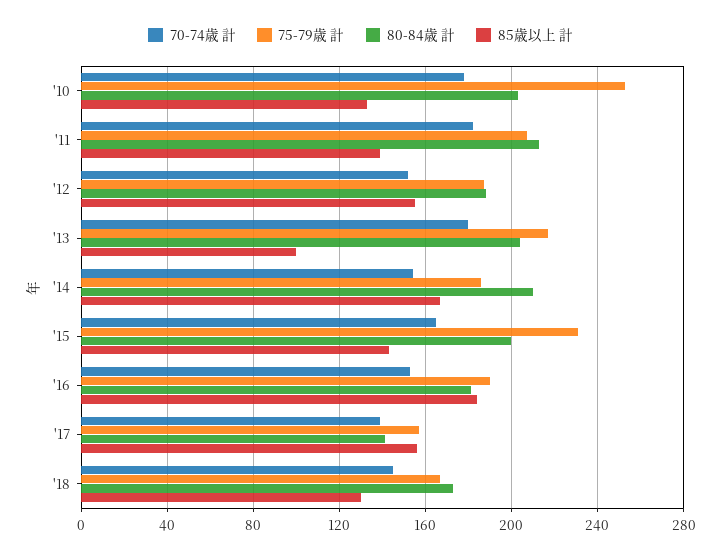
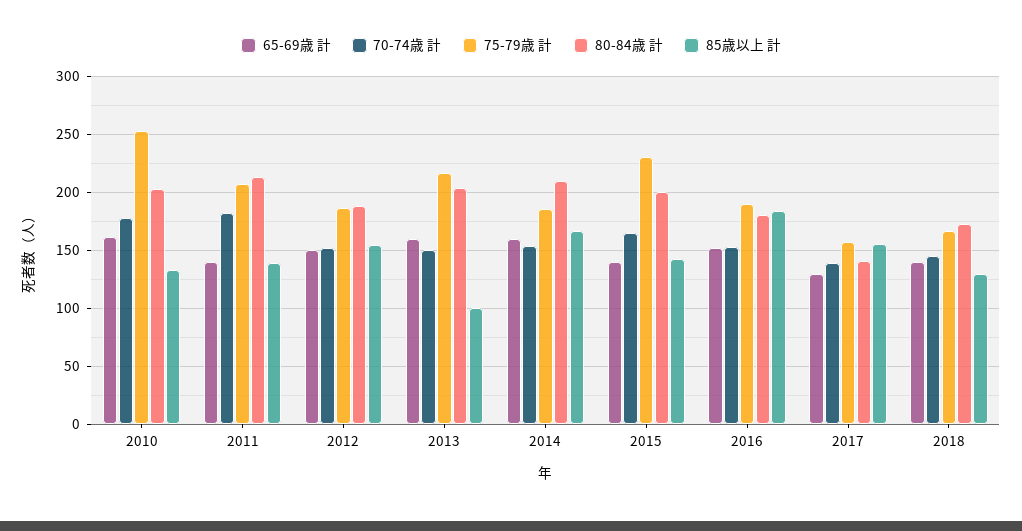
70-74歳 計, '13: 180 -> 150
65-69歳 計, '10: none -> 160
65-69歳 計, '11: none -> 140
65-69歳 計, '12: none -> 150
65-69歳 計, '13: none -> 160
65-69歳 計, '14: none -> 160
65-69歳 計, '15: none -> 140
65-69歳 計, '16: none -> 150
65-69歳 計, '17: none -> 130
65-69歳 計, '18: none -> 140

